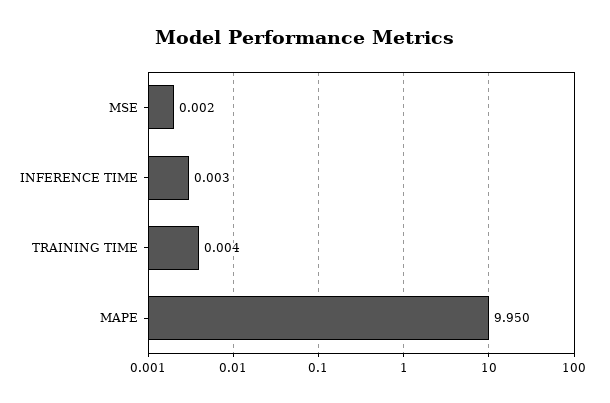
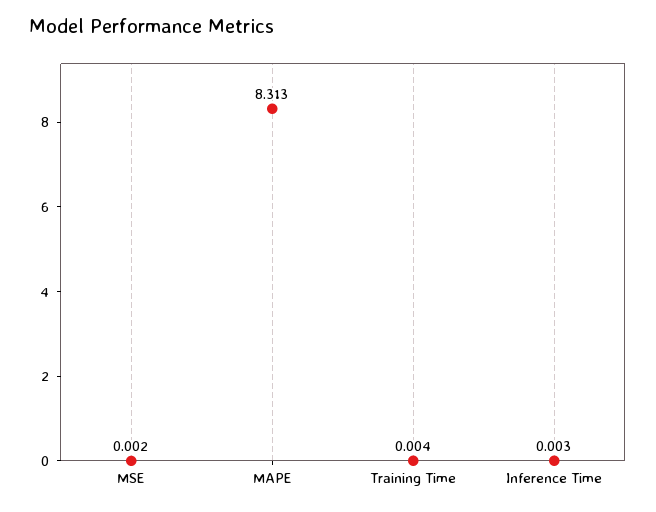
MAPE: 9.95 -> 8.313

